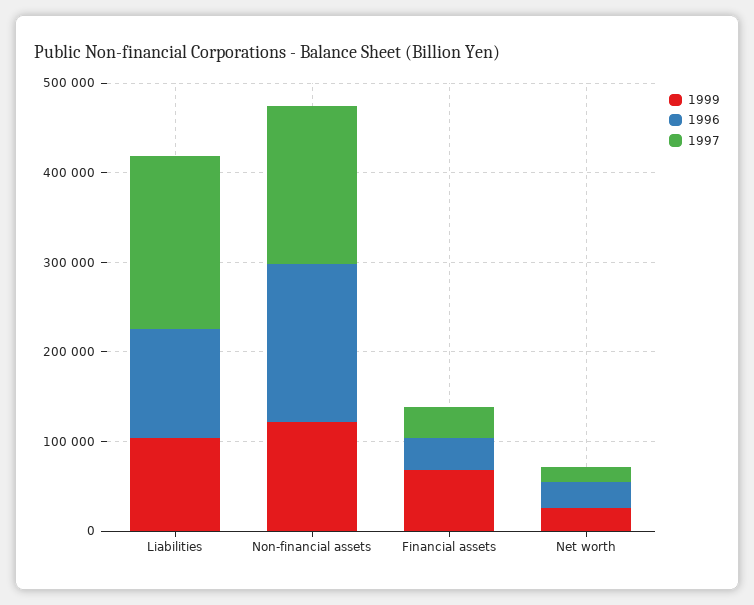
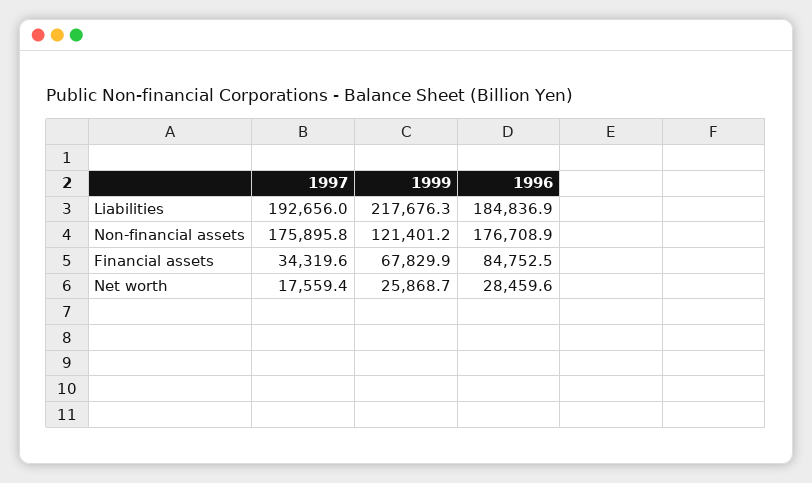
1999, Liabilities: 100000 -> 217676.3
1996, Liabilities: 120000 -> 184836.9
1996, Financial assets: 40000 -> 84752.5

